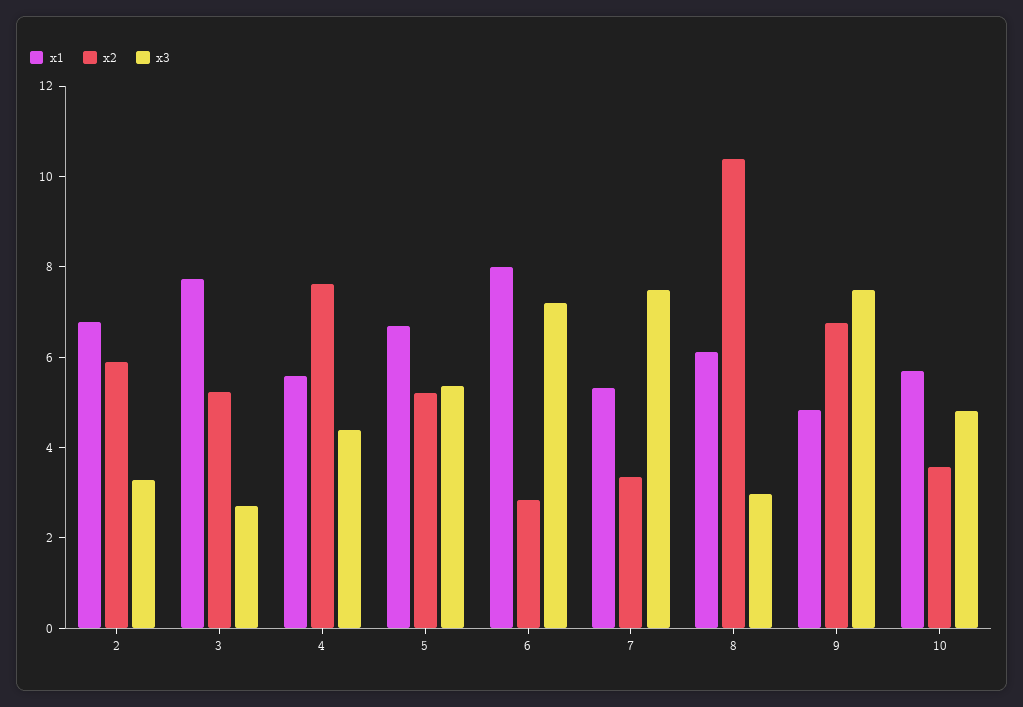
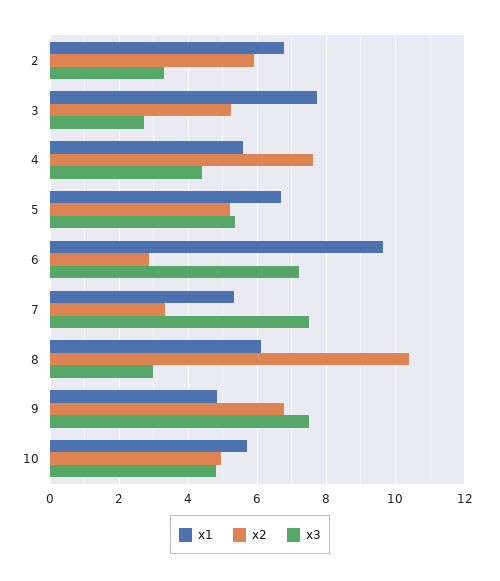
x1, 6: 8 -> 9.6
x2, 10: 3.5 -> 5

